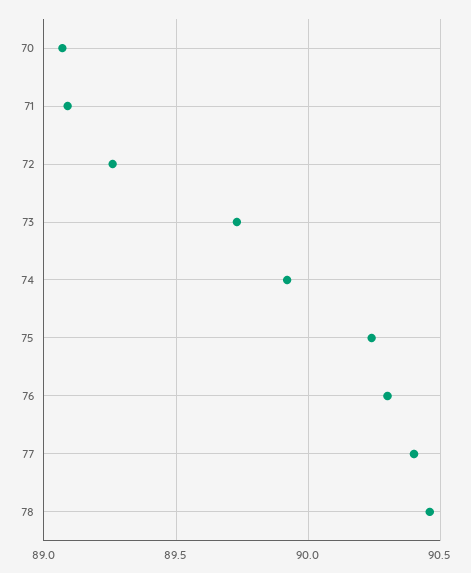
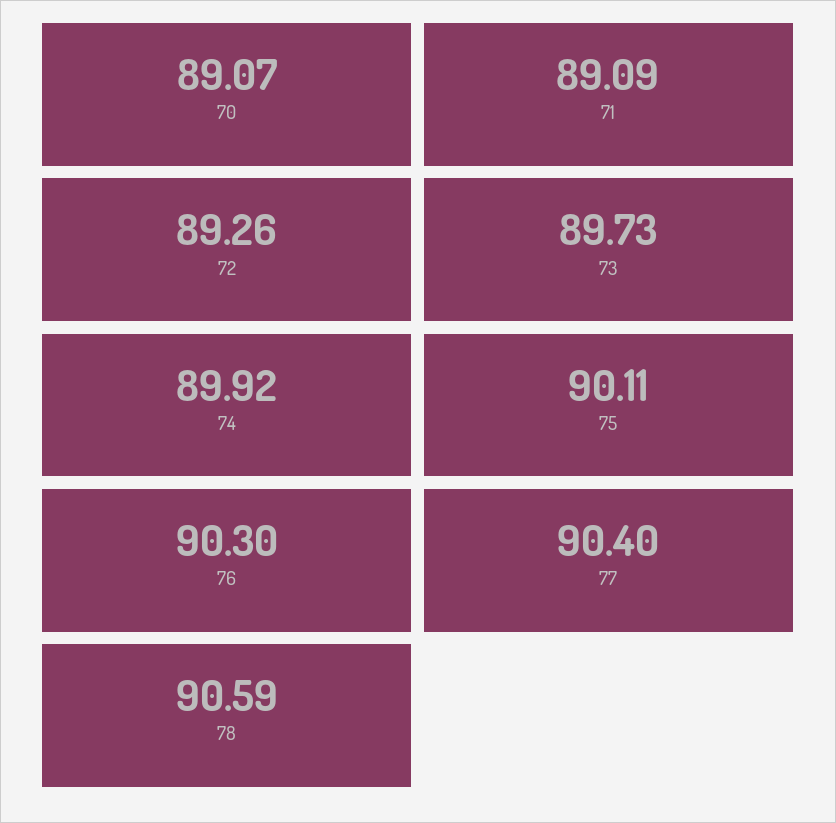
75: 90.25 -> 90.11
78: 90.45 -> 90.59

